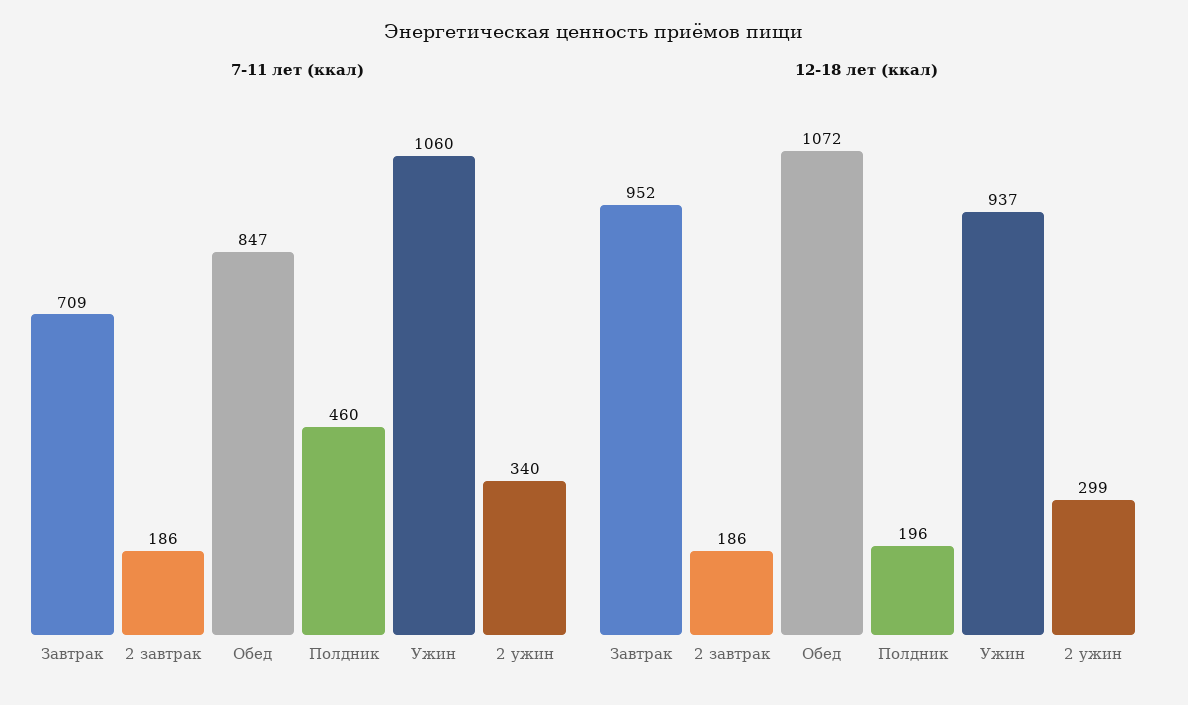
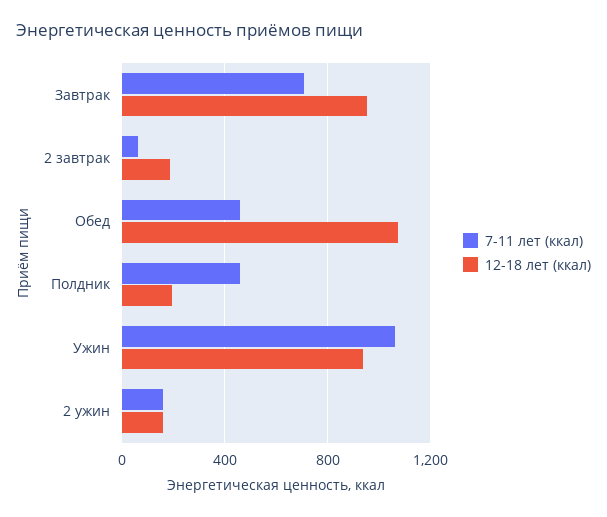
7-11 лет (ккал), 2 завтрак: 186 -> 50
7-11 лет (ккал), Обед: 847 -> 450
7-11 лет (ккал), 2 ужин: 340 -> 150
12-18 лет (ккал), 2 ужин: 299 -> 150

